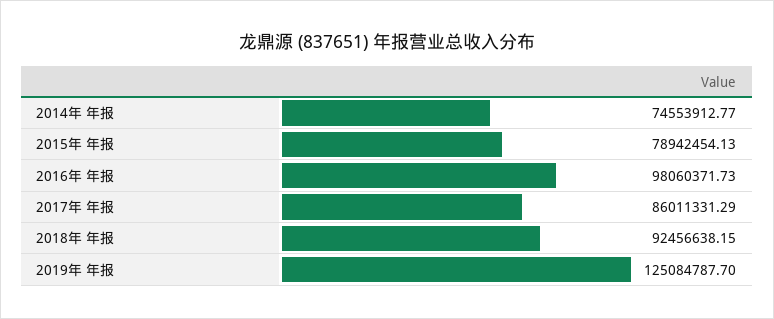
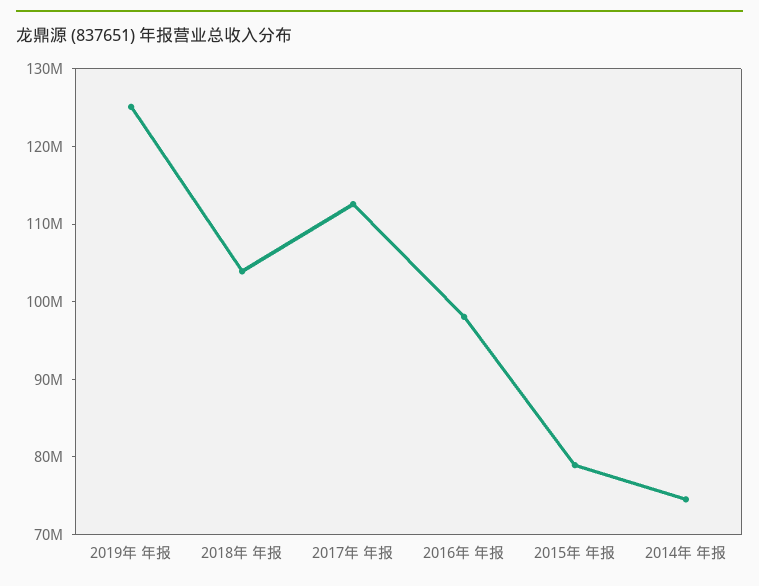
2017年 年报: 86011331.29 -> 112000000
2018年 年报: 92456638.15 -> 104000000

